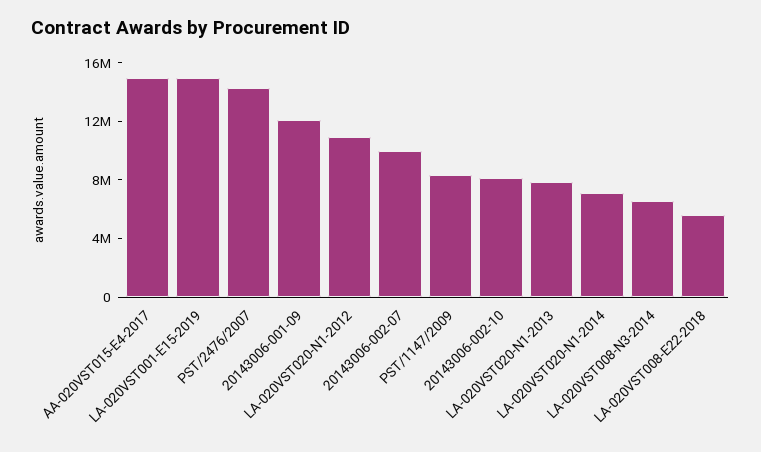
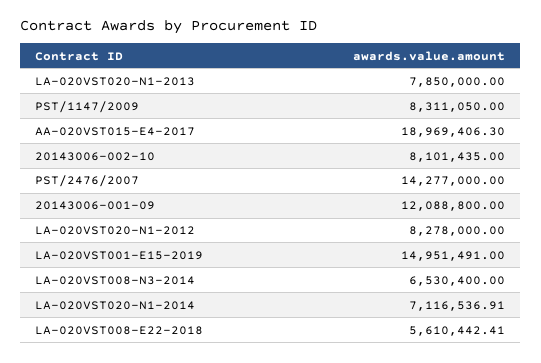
AA-020VST015-E4-2017: 15000000 -> 18969406.3
LA-020VST020-N1-2012: 11000000 -> 8278000
20143006-002-07: 10000000 -> none

